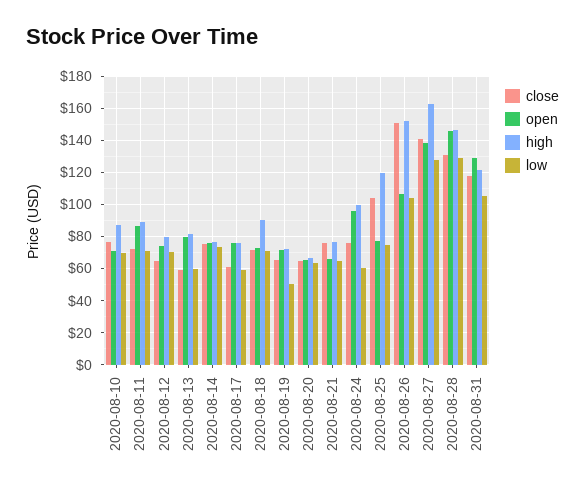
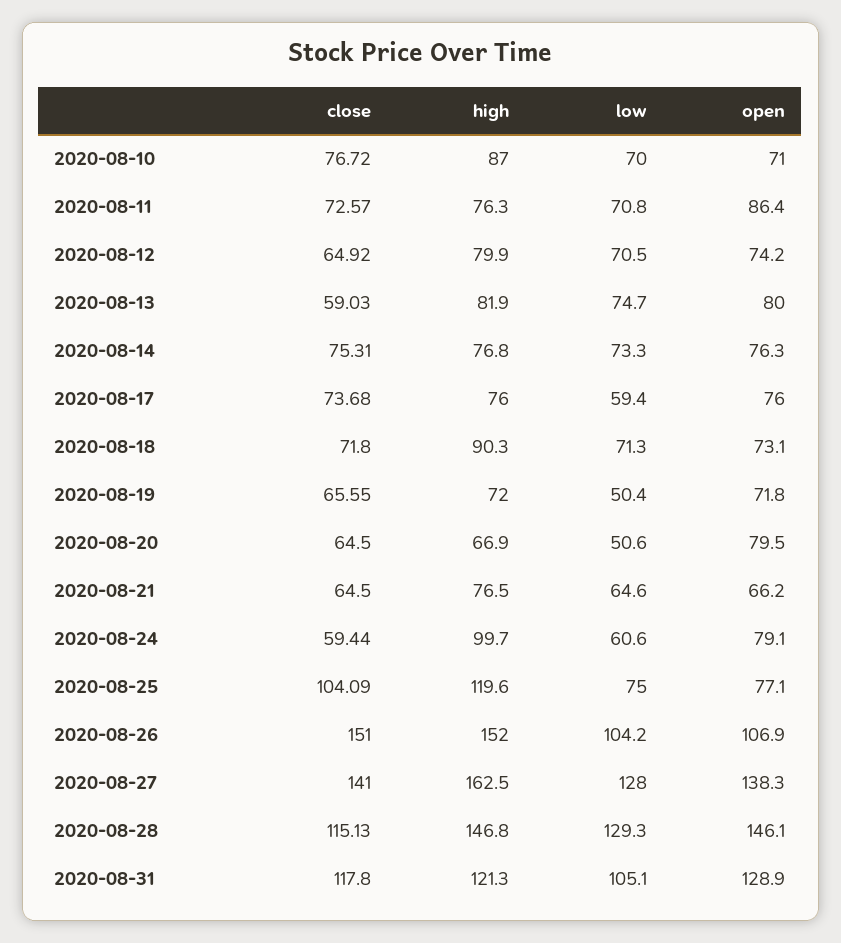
high, 2020-08-11: 90 -> 76.3
low, 2020-08-13: 60 -> 74.7
close, 2020-08-17: 60 -> 73.68
open, 2020-08-20: 65 -> 79.5
low, 2020-08-20: 65 -> 50.6
close, 2020-08-21: 75 -> 64.5
close, 2020-08-24: 75 -> 59.44
open, 2020-08-24: 95 -> 79.1
close, 2020-08-28: 130 -> 115.13

